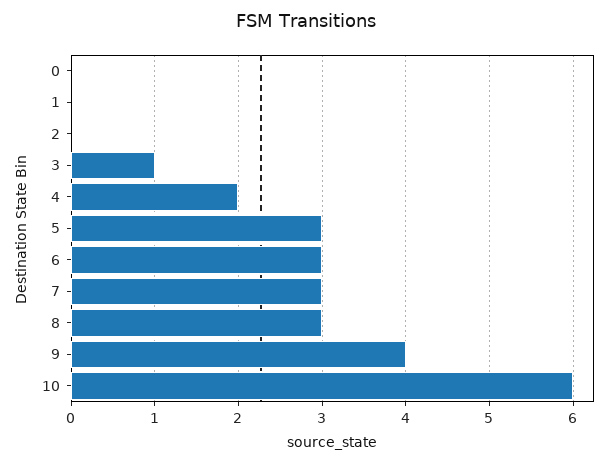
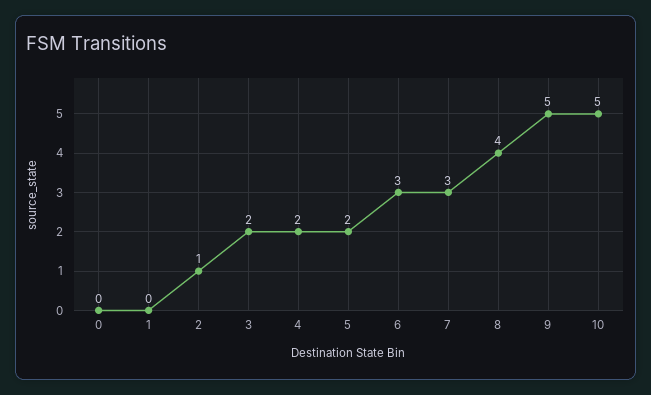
2: 0 -> 1
3: 1 -> 2
5: 3 -> 2
8: 3 -> 4
9: 4 -> 5
10: 6 -> 5

